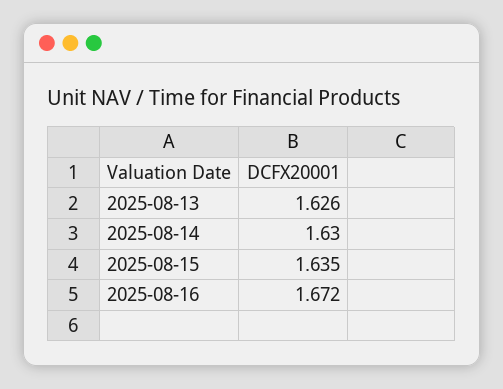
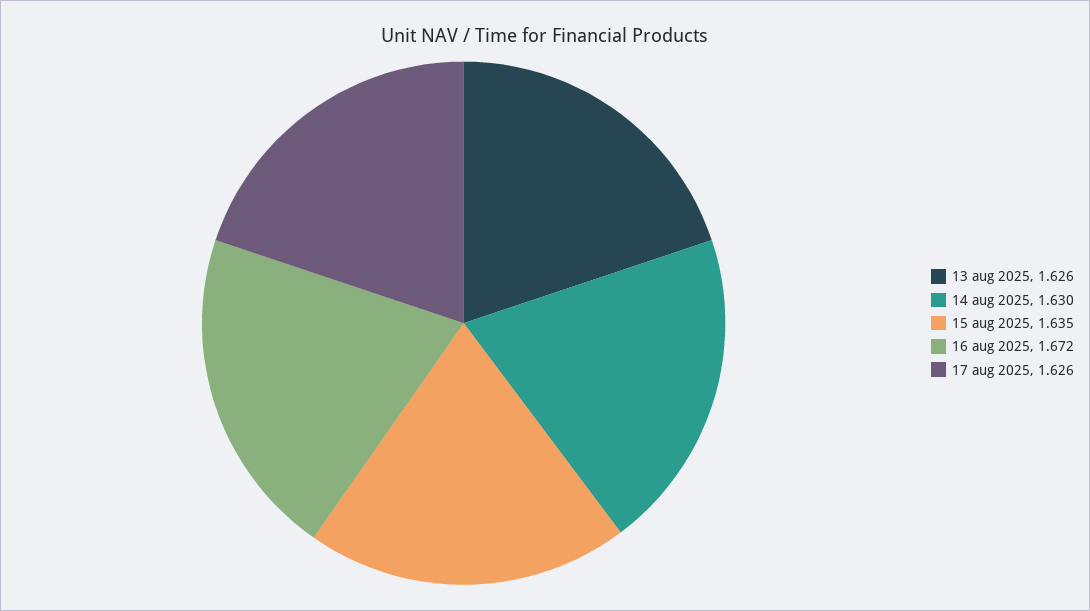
17 aug 2025: none -> 1.626

